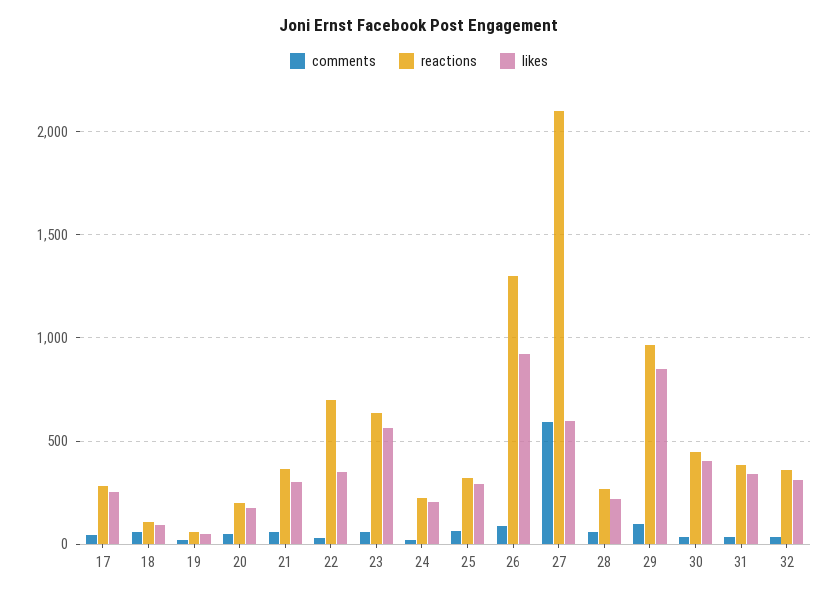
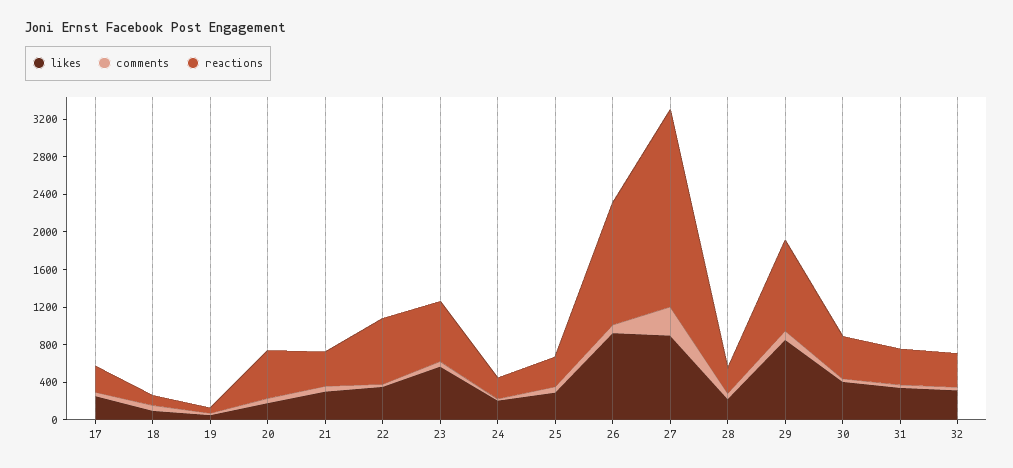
reactions, 20: 200 -> 500
comments, 27: 600 -> 300
likes, 27: 600 -> 900

